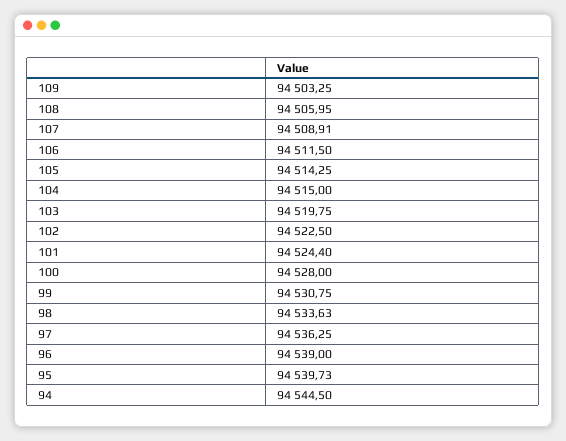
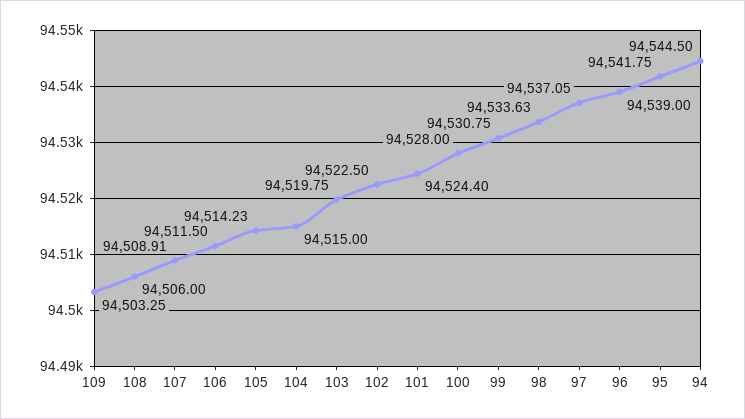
108: 94505.95 -> 94506
105: 94514.25 -> 94514.23
97: 94536.25 -> 94537.05
95: 94539.73 -> 94541.75

